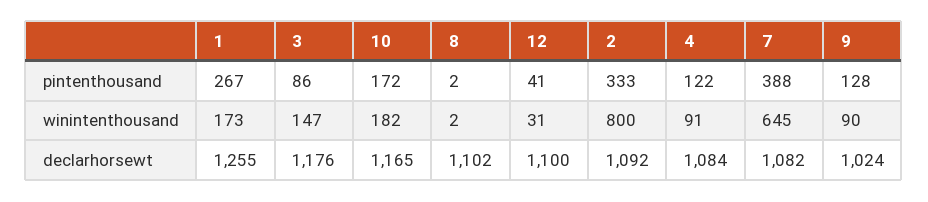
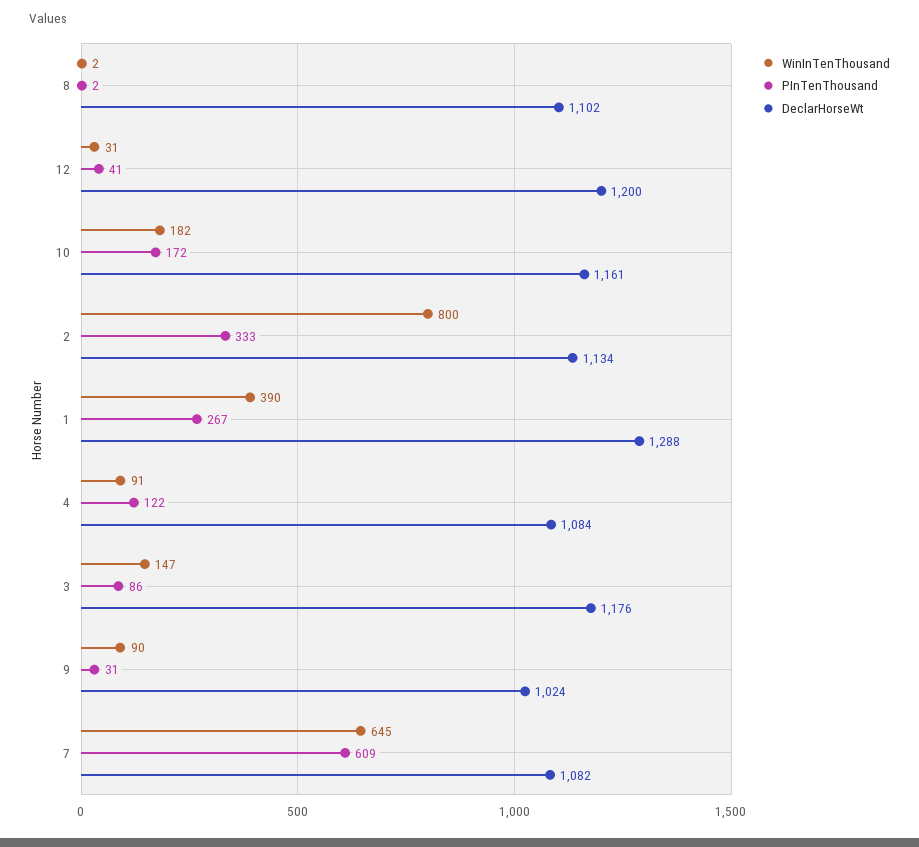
pintenthousand, 7: 388 -> 609
pintenthousand, 9: 128 -> 31
winintenthousand, 1: 173 -> 390
declarhorsewt, 1: 1255 -> 1288
declarhorsewt, 10: 1165 -> 1161
declarhorsewt, 12: 1100 -> 1200
declarhorsewt, 2: 1092 -> 1134

